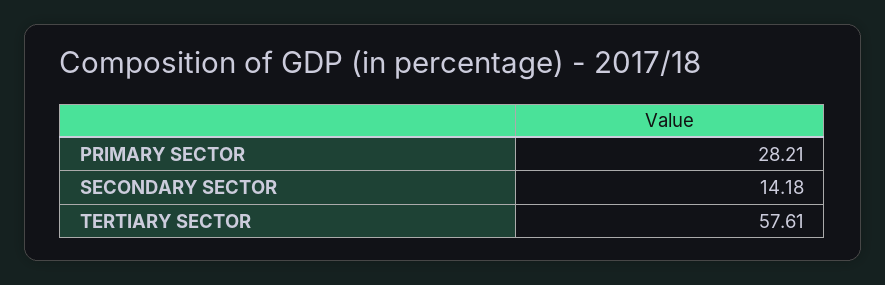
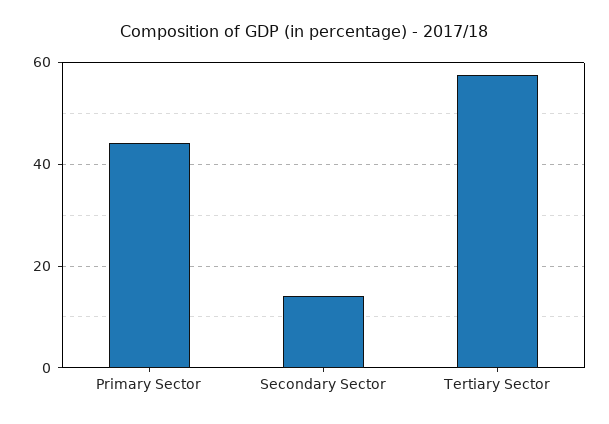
PRIMARY SECTOR: 28.21 -> 44

